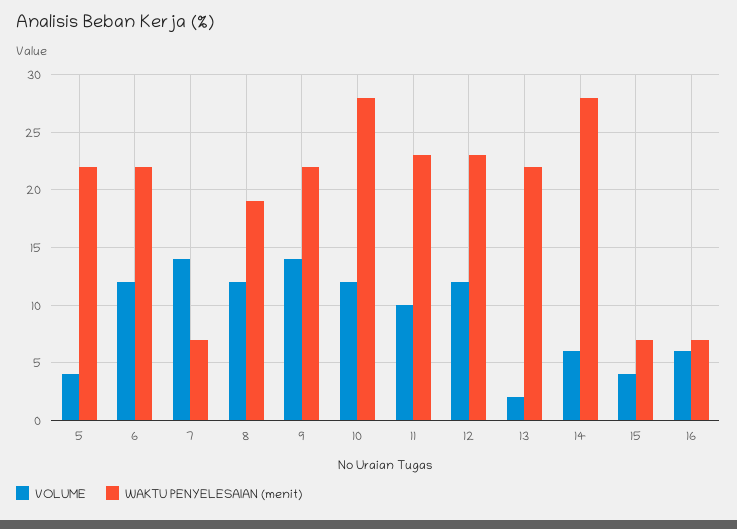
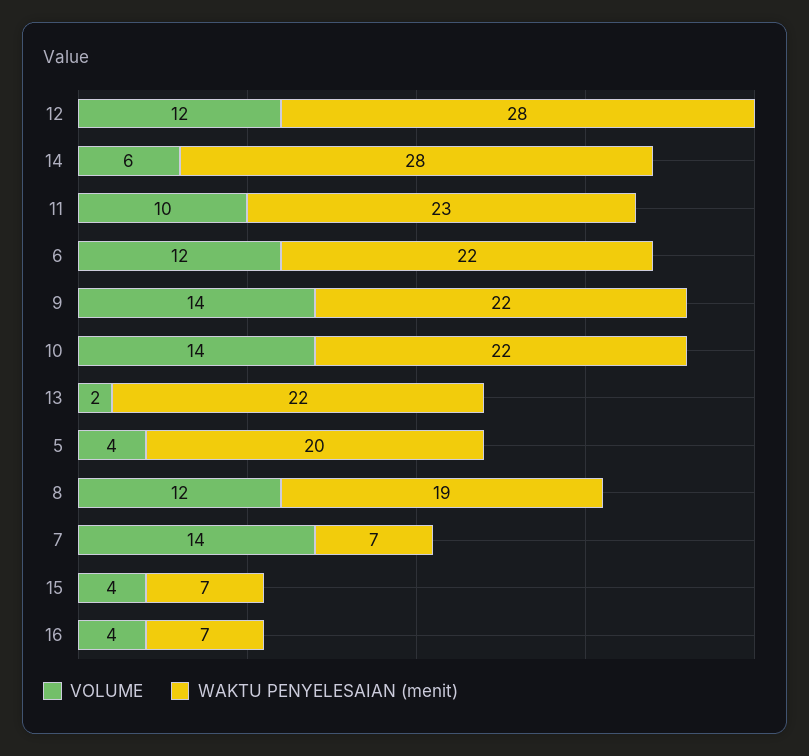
WAKTU PENYELESAIAN (menit), 5: 22 -> 20
VOLUME, 10: 12 -> 14
WAKTU PENYELESAIAN (menit), 10: 28 -> 22
WAKTU PENYELESAIAN (menit), 12: 23 -> 28
VOLUME, 16: 6 -> 4

